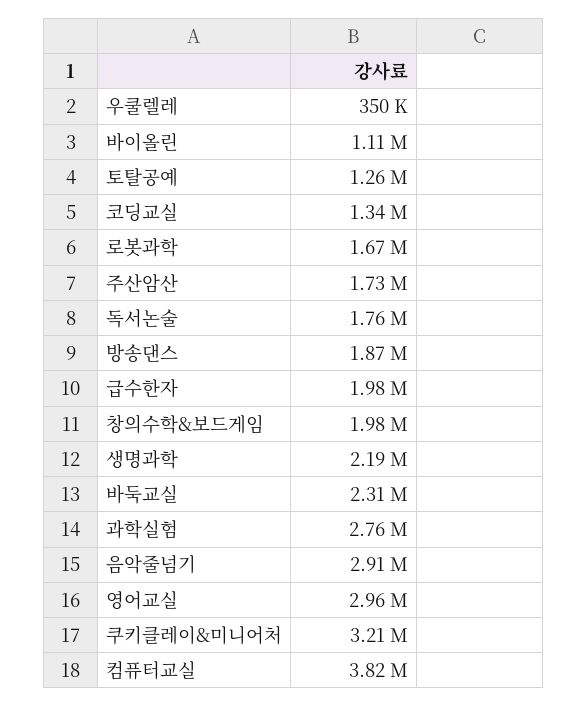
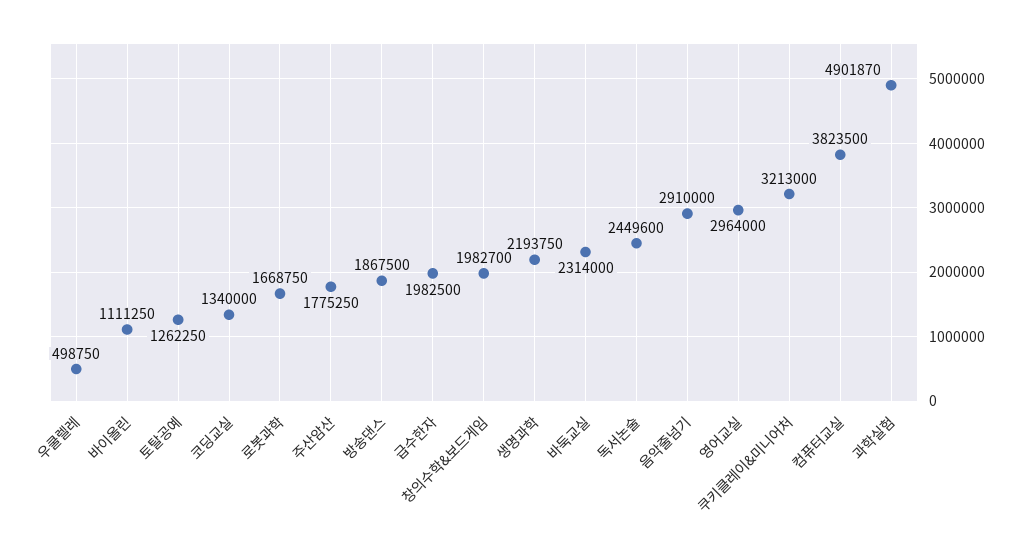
우쿨렐레: 350000 -> 498750
주산암산: 1730000 -> 1775250
독서논술: 1760000 -> 2449600
과학실험: 2760000 -> 4901870

